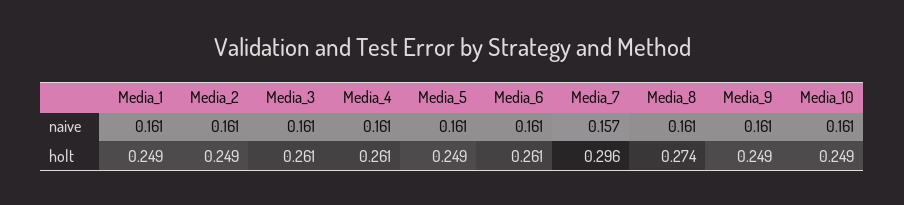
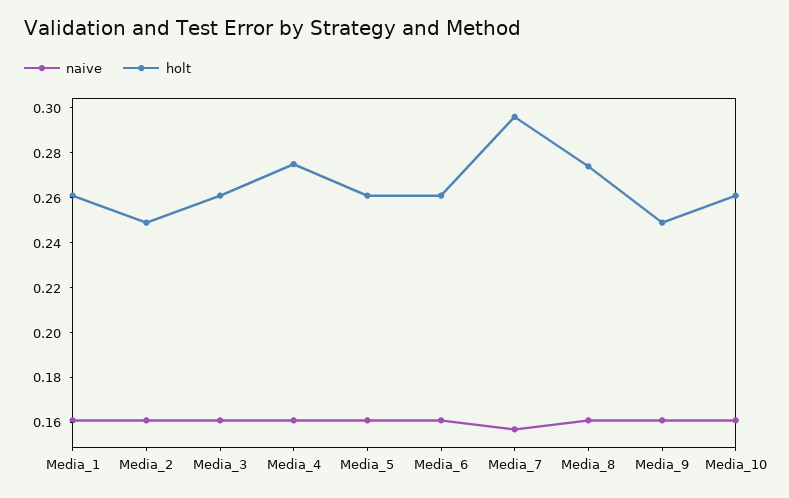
holt, Media_1: 0.249 -> 0.26
holt, Media_4: 0.261 -> 0.275
holt, Media_5: 0.249 -> 0.26
holt, Media_10: 0.249 -> 0.26

